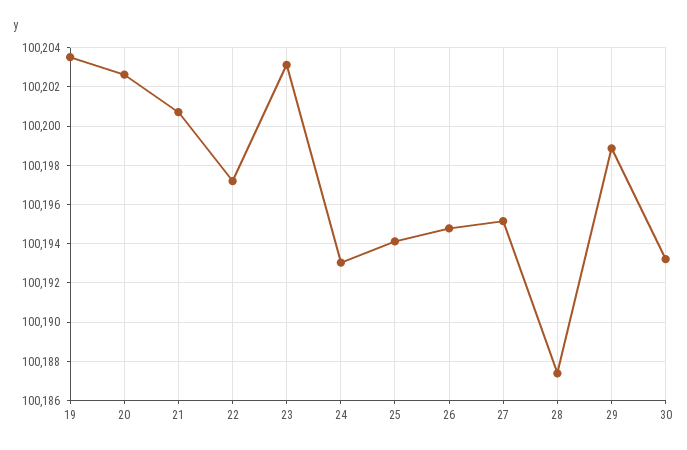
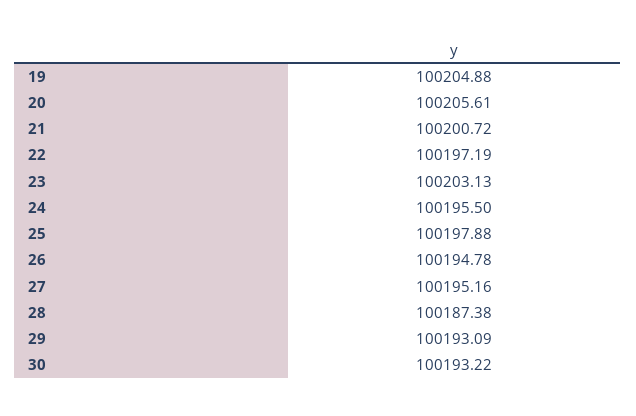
19: 100203.5 -> 100204.88
20: 100202.5 -> 100205.61
24: 100193 -> 100195.5
25: 100194 -> 100197.88
29: 100199 -> 100193.09

